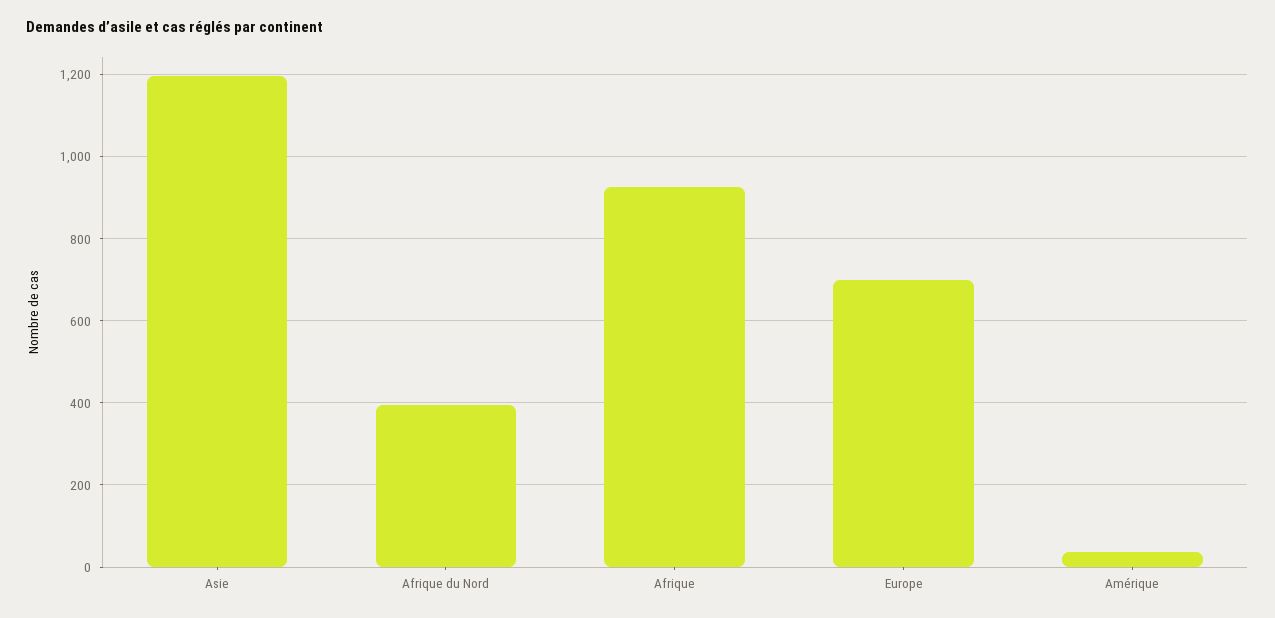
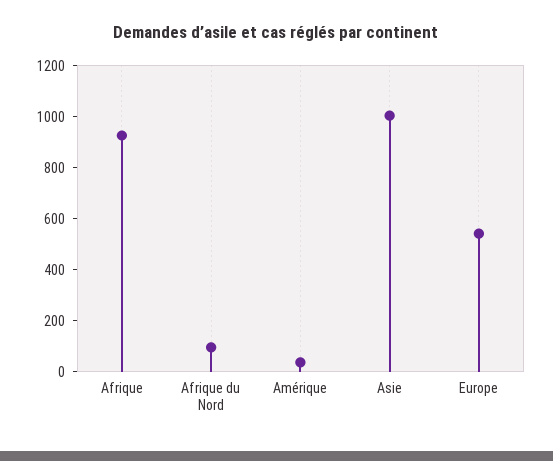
Asie: 1200 -> 1000
Afrique du Nord: 400 -> 100
Europe: 700 -> 550

